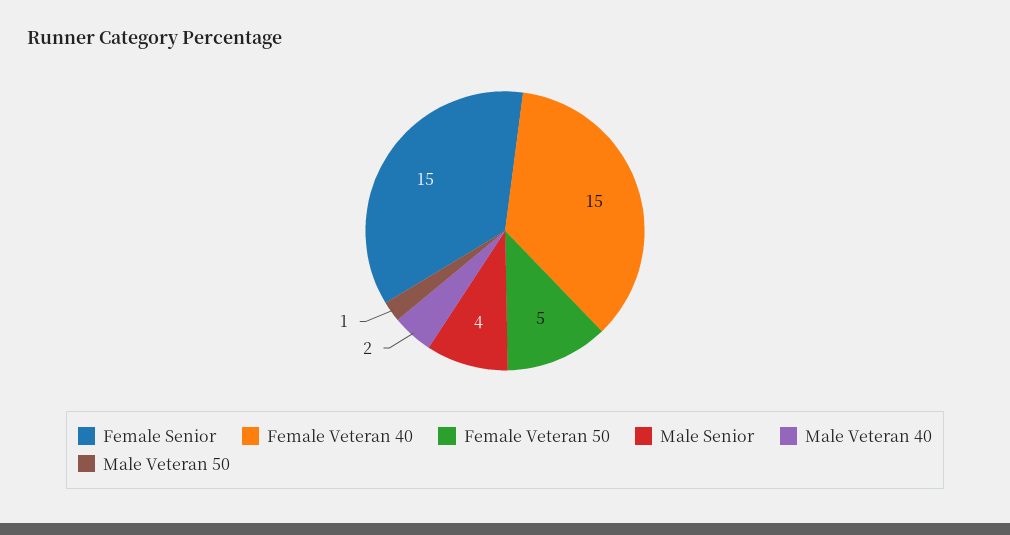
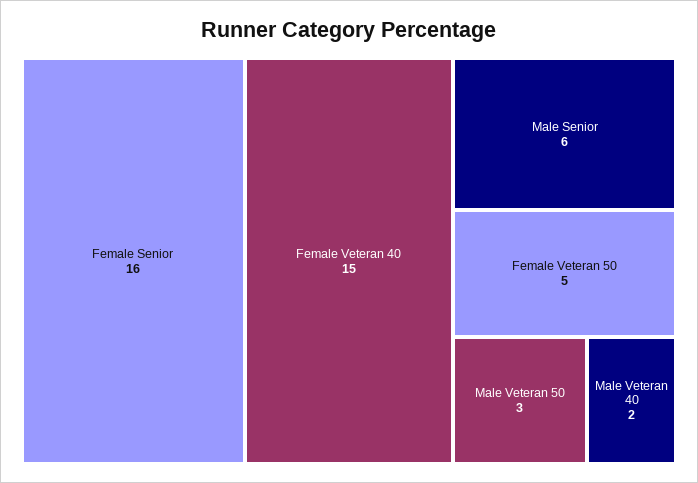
Female Senior: 15 -> 16
Male Senior: 4 -> 6
Male Veteran 50: 1 -> 3

